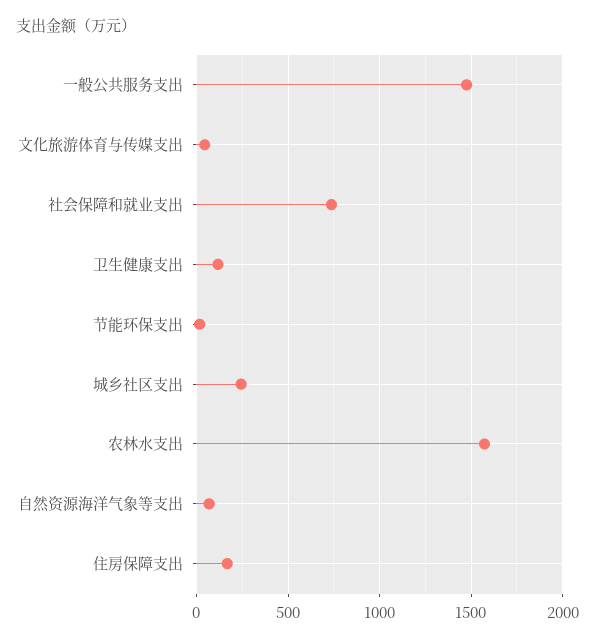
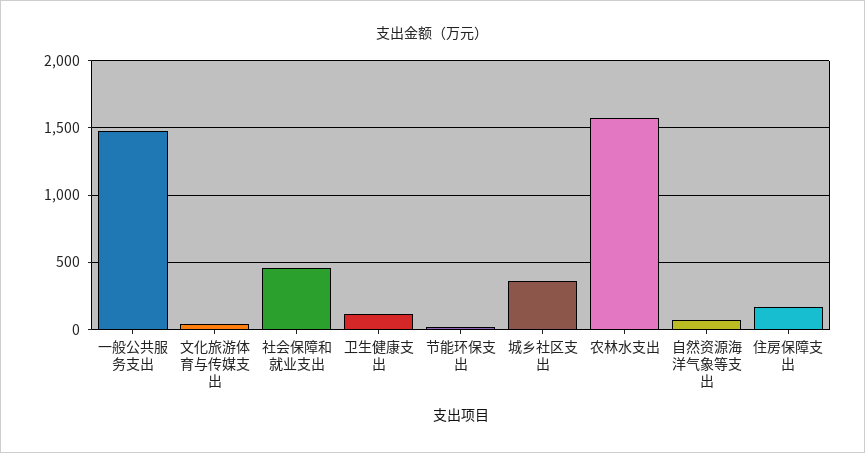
社会保障和就业支出: 750 -> 450
城乡社区支出: 250 -> 350

